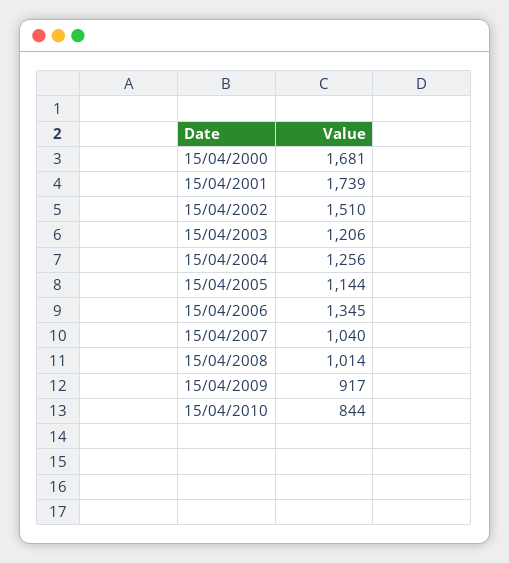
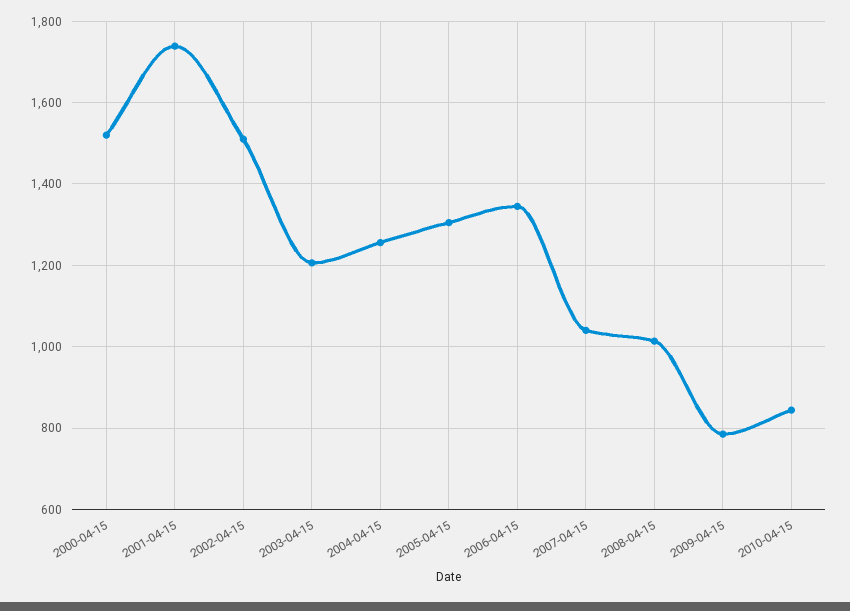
15/04/2000: 1681 -> 1520
15/04/2005: 1144 -> 1300
15/04/2009: 917 -> 780

